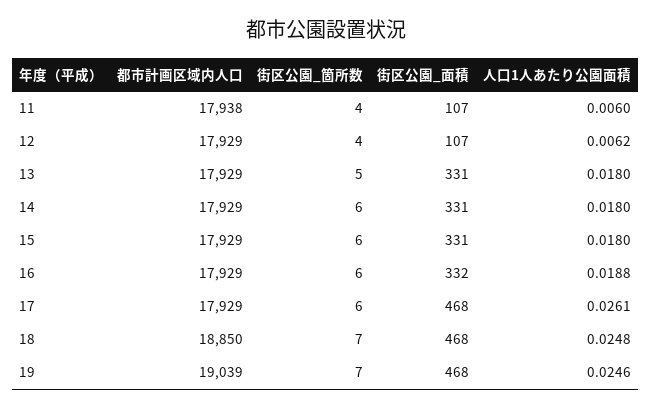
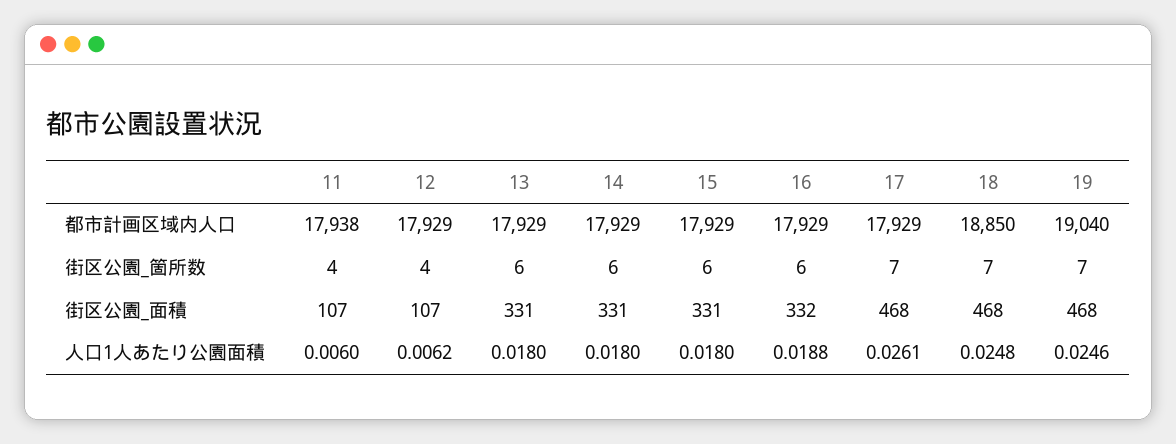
街区公園_箇所数, 13: 5 -> 6
街区公園_箇所数, 17: 6 -> 7
都市計画区域内人口, 19: 19039 -> 19040

